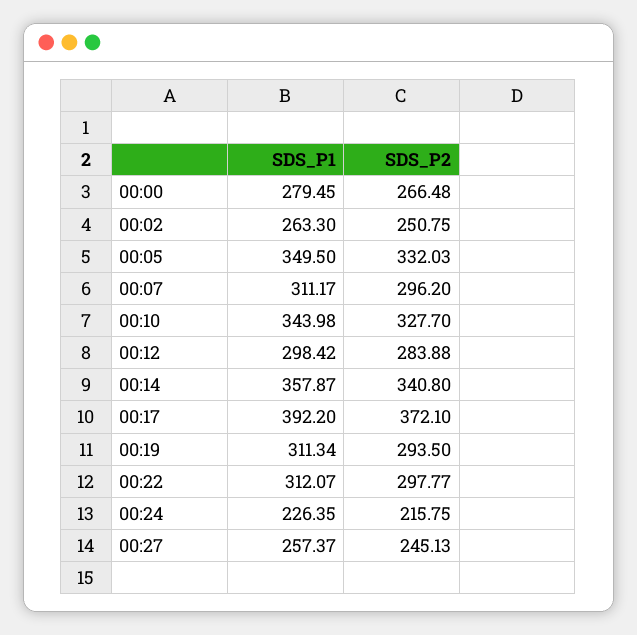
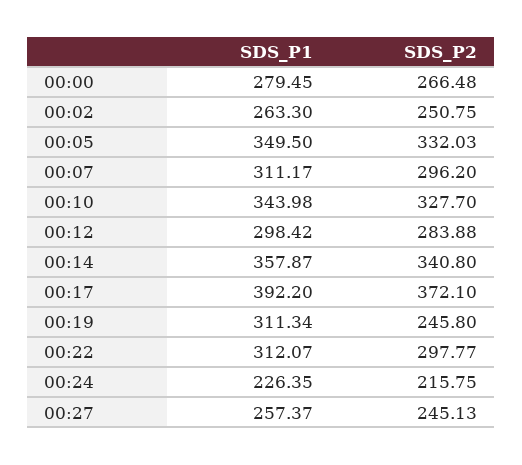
SDS_P2, 00:19: 293.5 -> 245.8

